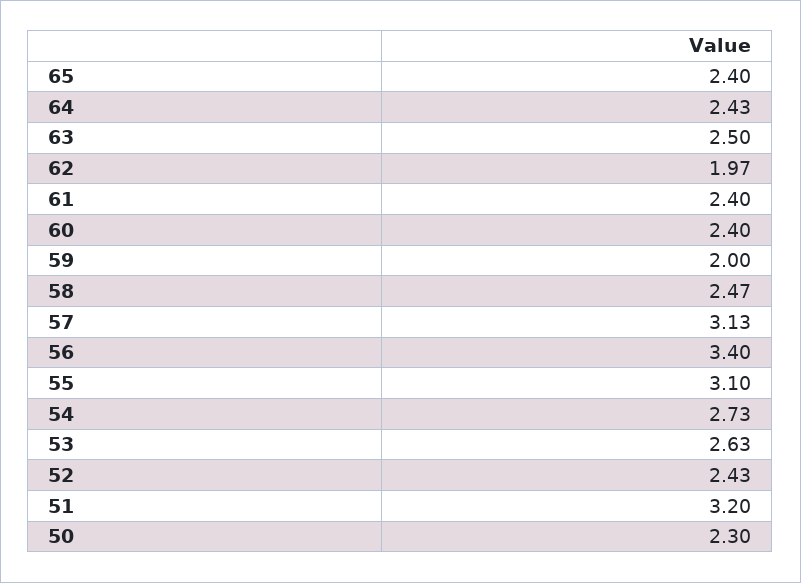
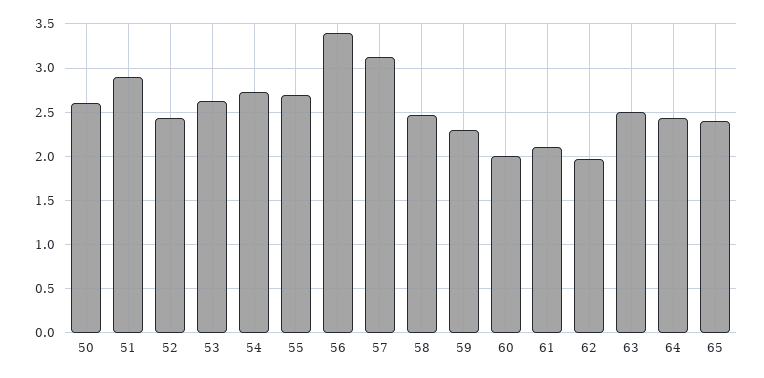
61: 2.4 -> 2.1
60: 2.4 -> 2
59: 2 -> 2.3
55: 3.1 -> 2.7
51: 3.2 -> 2.9
50: 2.3 -> 2.6

